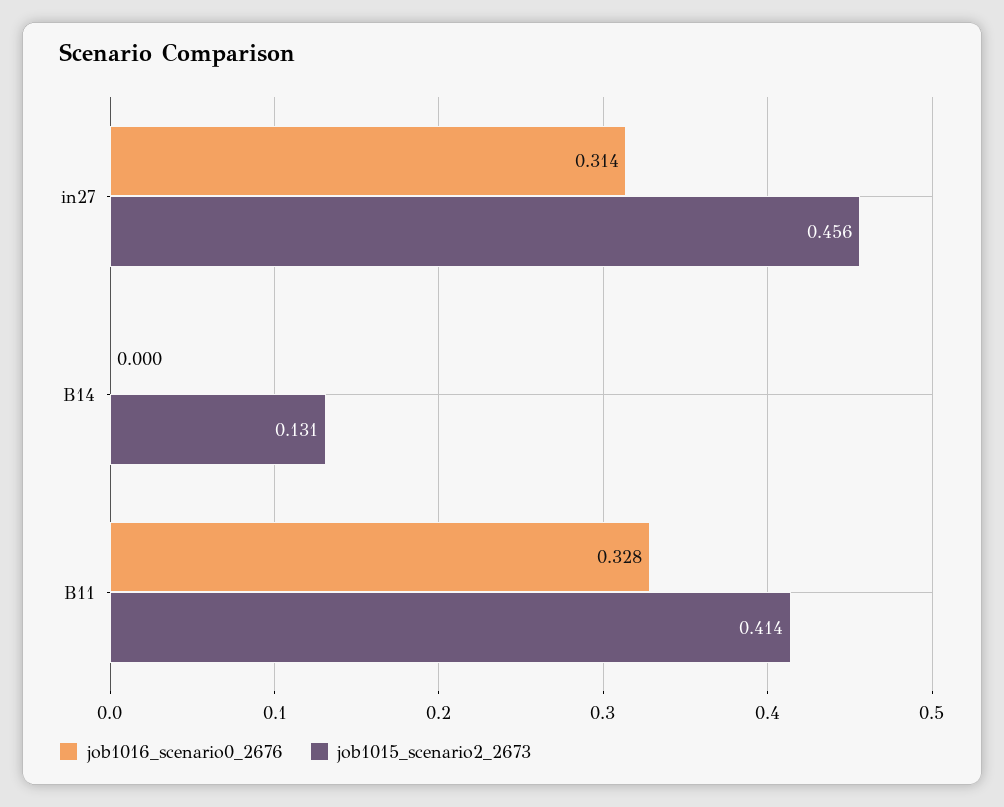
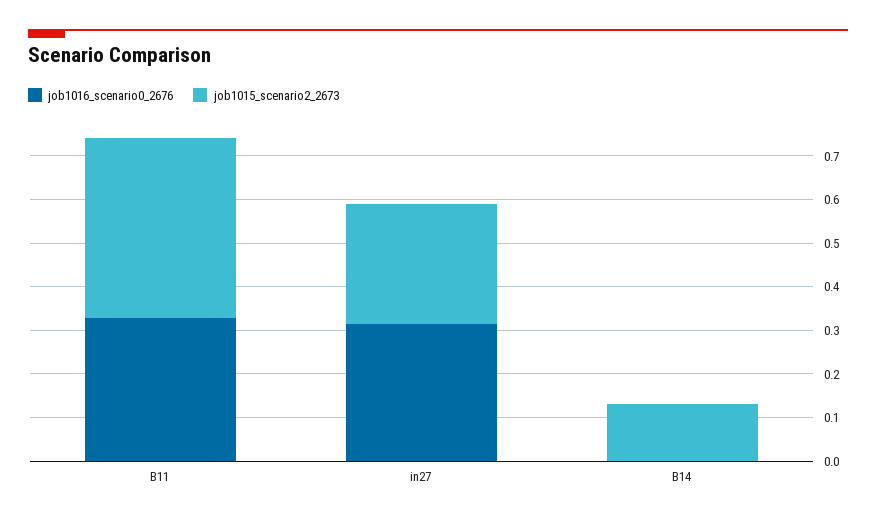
job1015_scenario2_2673, in27: 0.456 -> 0.28

